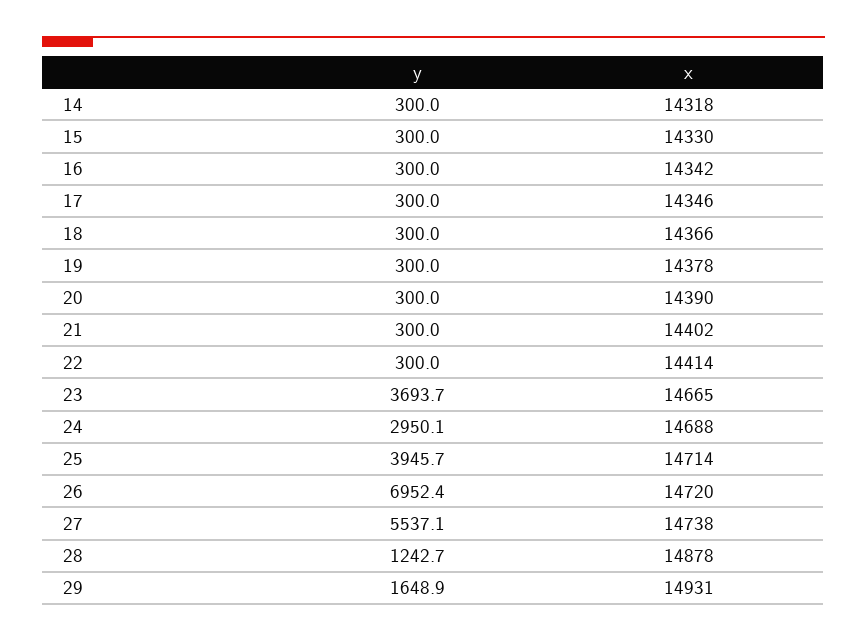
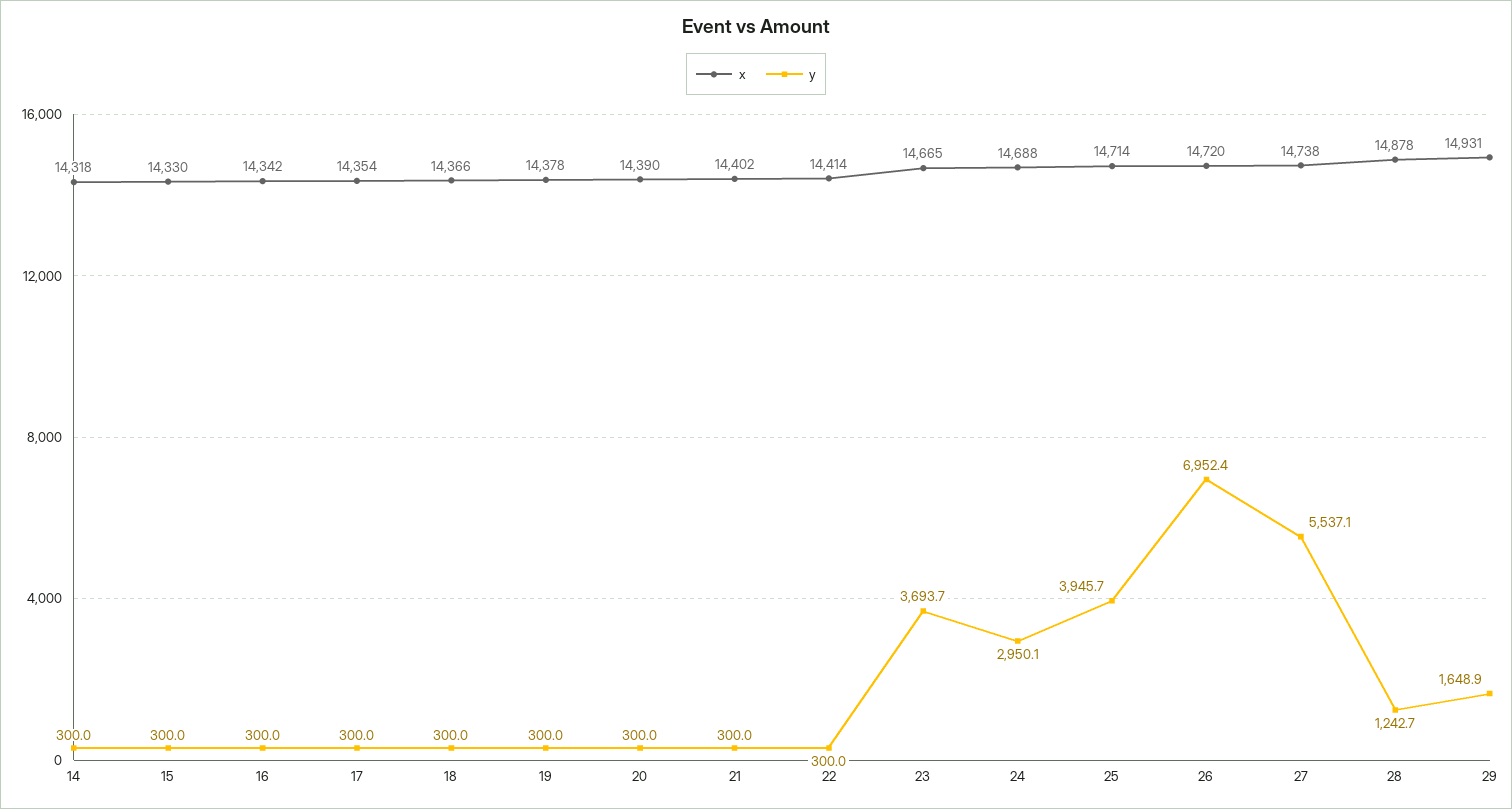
x, 17: 14346 -> 14354

